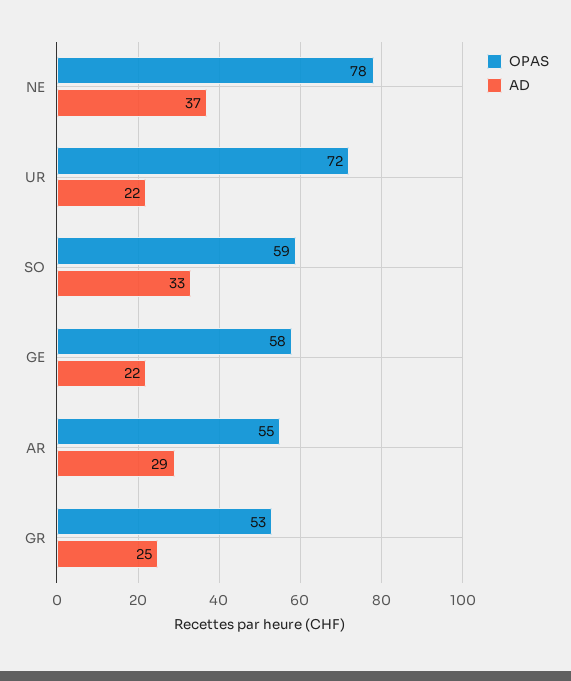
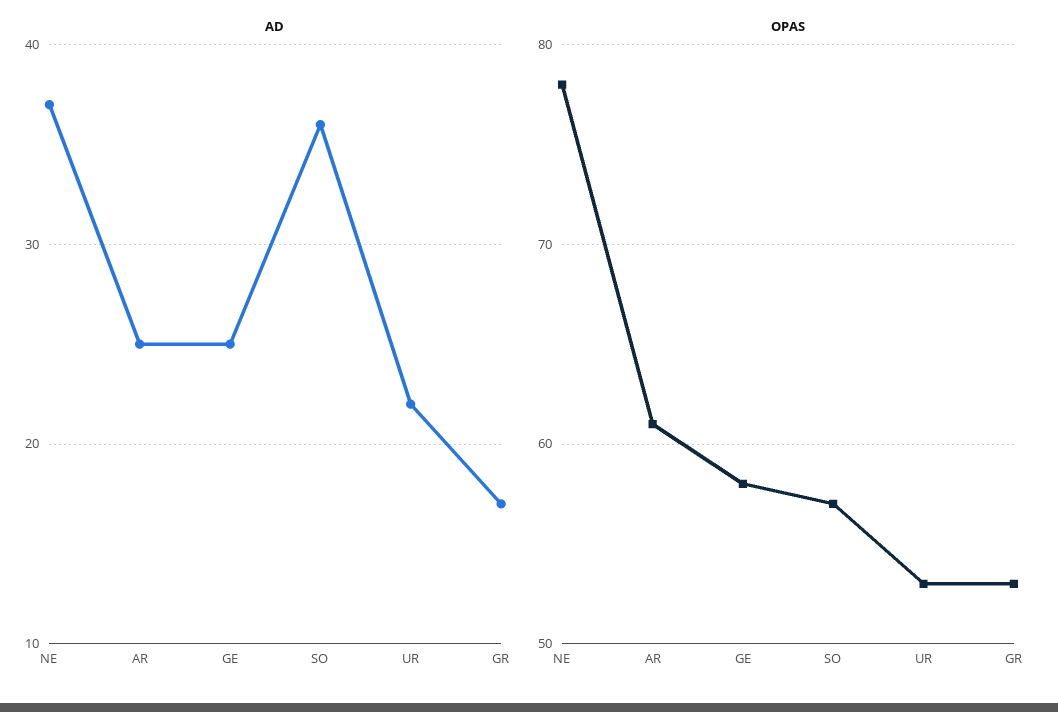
OPAS, UR: 72 -> 53
OPAS, SO: 59 -> 57
AD, SO: 33 -> 36
AD, GE: 22 -> 25
OPAS, AR: 55 -> 61
AD, AR: 29 -> 25
AD, GR: 25 -> 17

